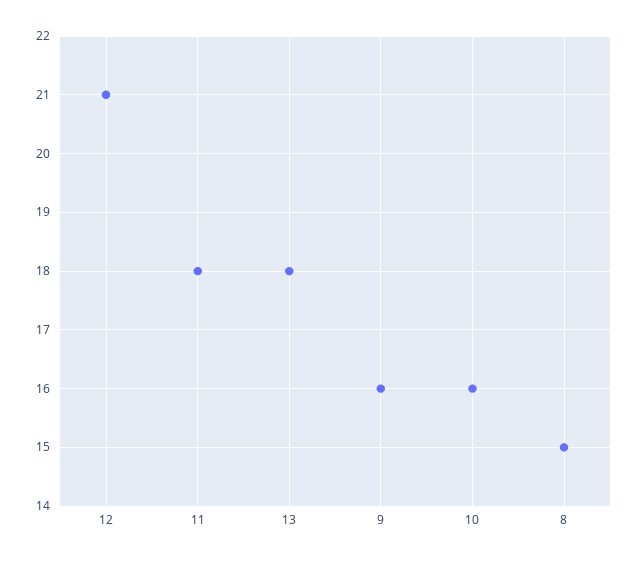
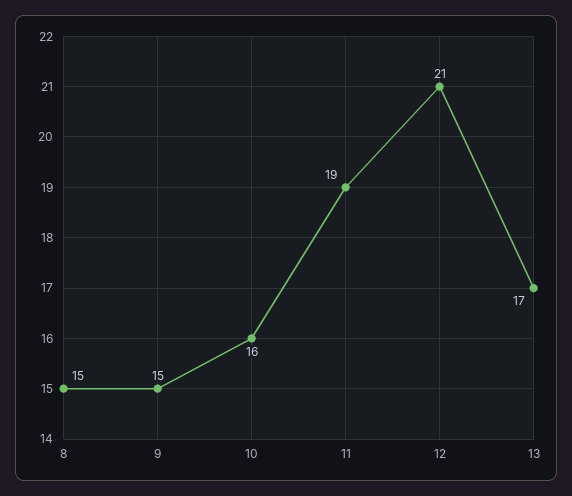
11: 18 -> 19
13: 18 -> 17
9: 16 -> 15

